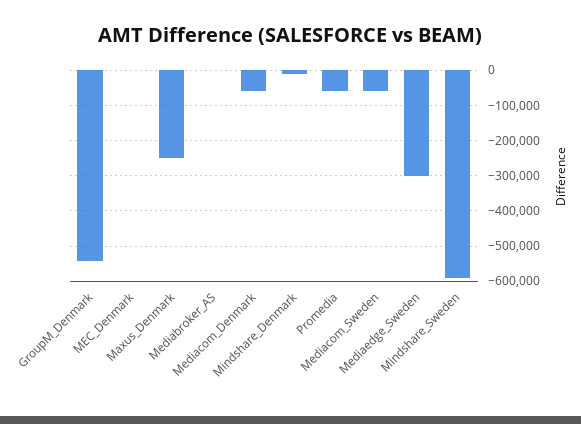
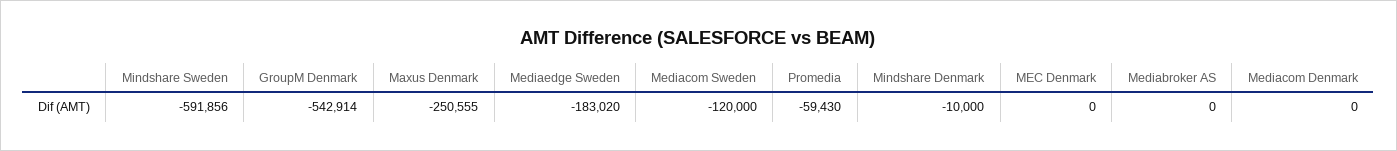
Mediacom_Denmark: -60000 -> 0
Mediacom_Sweden: -60000 -> -120000
Mediaedge_Sweden: -300000 -> -183020

